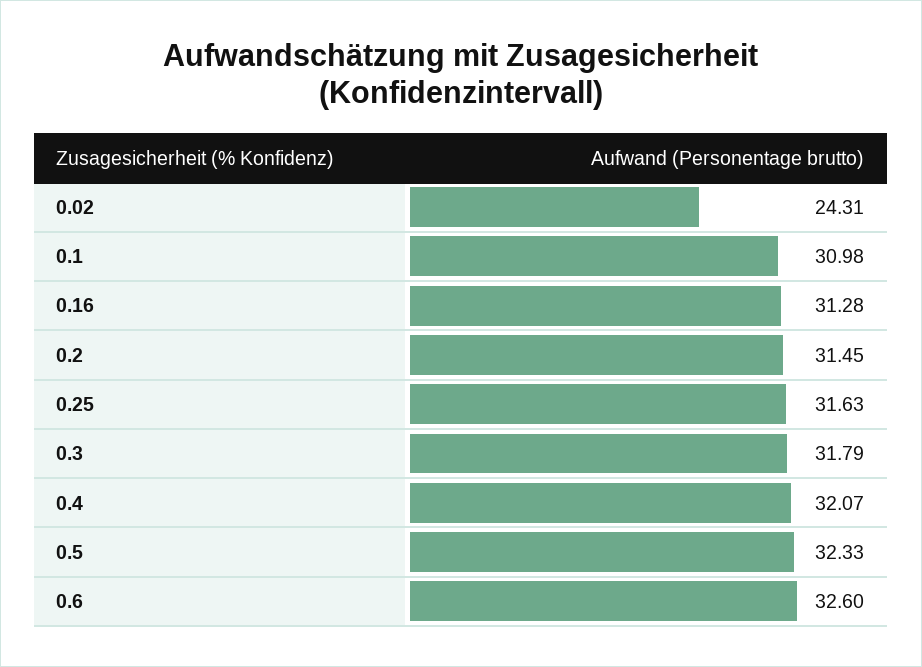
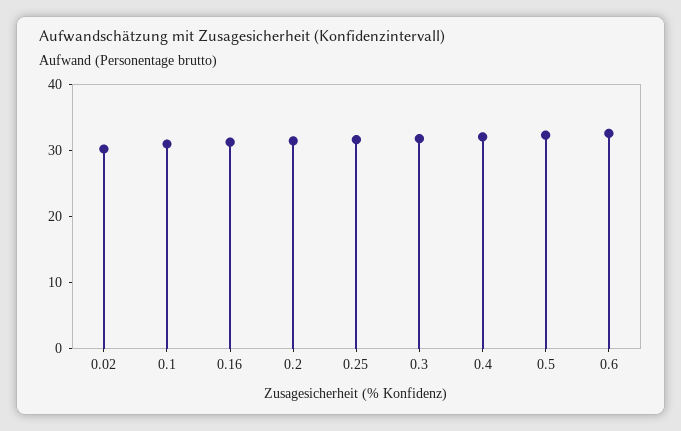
0.02: 24.31 -> 30

